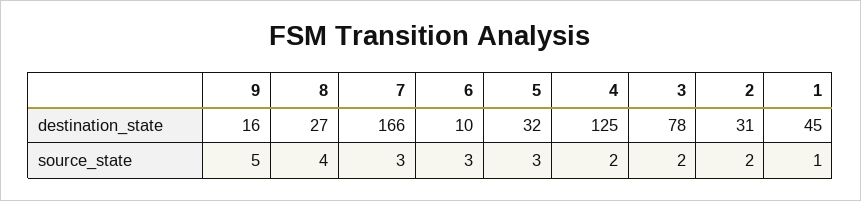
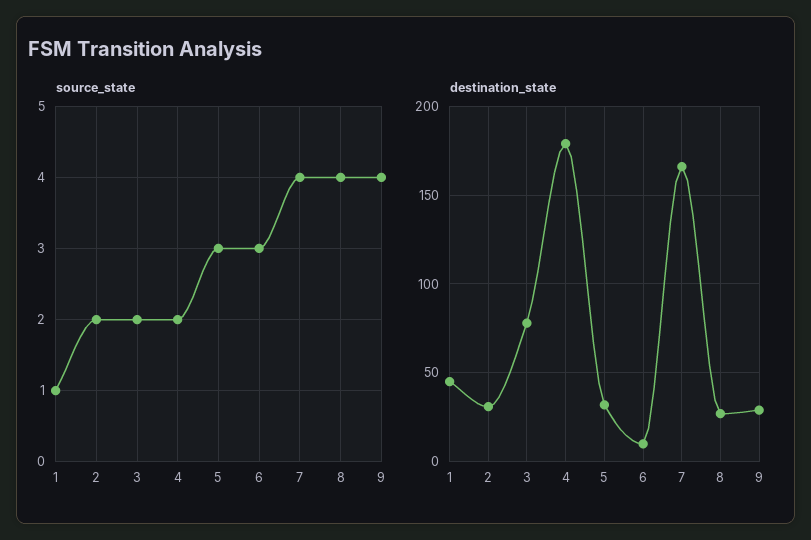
destination_state, 9: 16 -> 30
destination_state, 4: 125 -> 180
source_state, 9: 5 -> 4
source_state, 7: 3 -> 4

